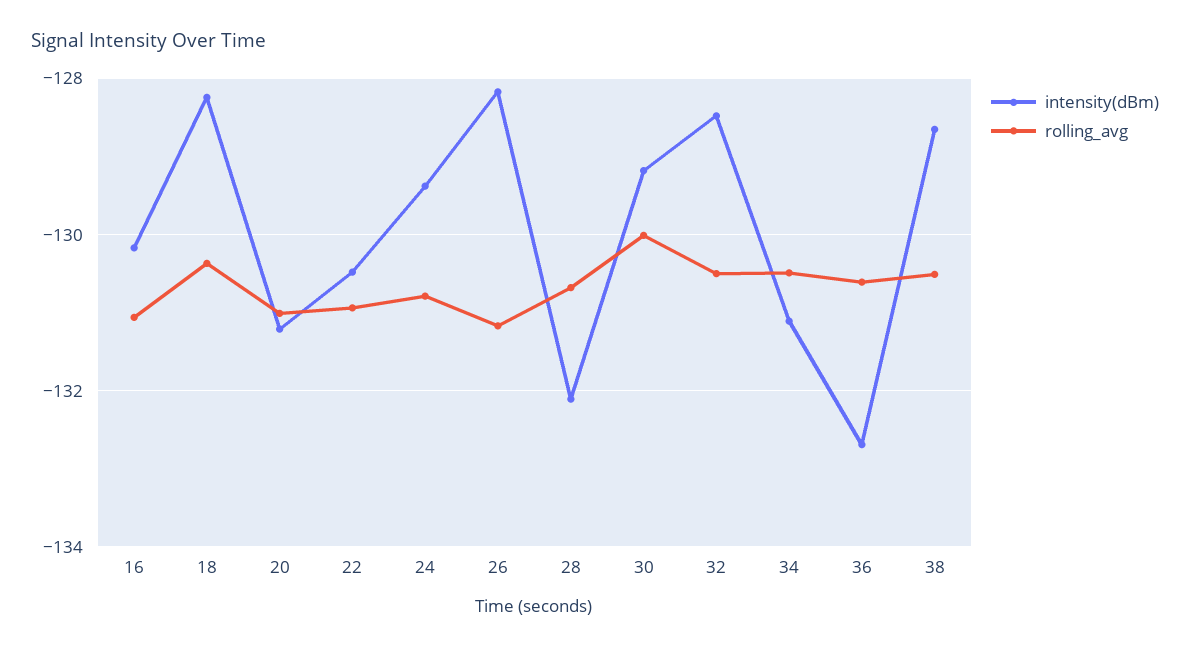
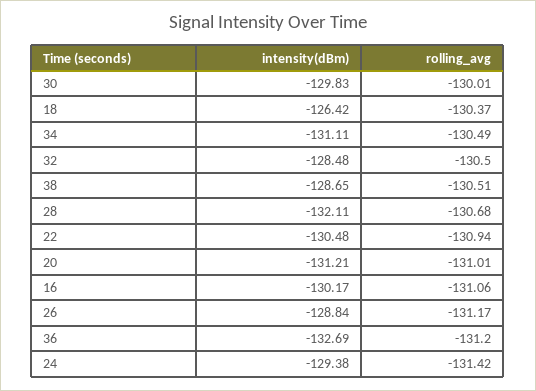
intensity(dBm), 18: -128.2 -> -126.42
rolling_avg, 24: -130.8 -> -131.42
intensity(dBm), 26: -128.2 -> -128.84
intensity(dBm), 30: -129.2 -> -129.83
rolling_avg, 36: -130.6 -> -131.2

